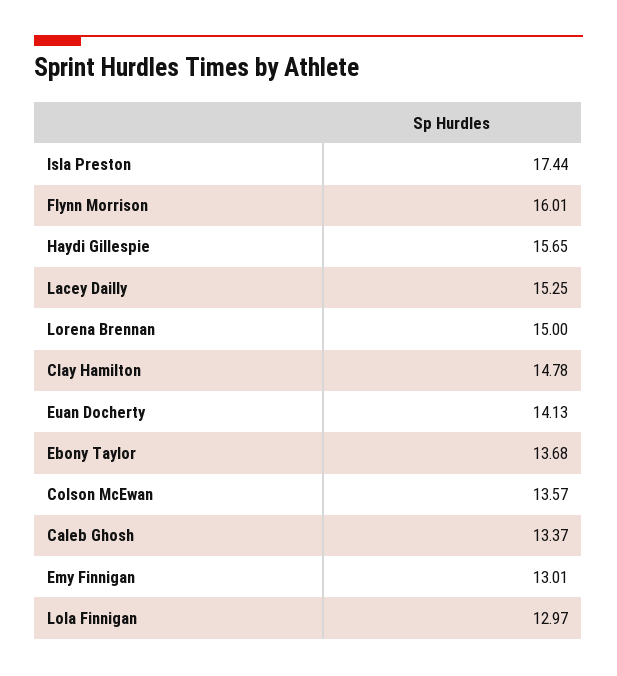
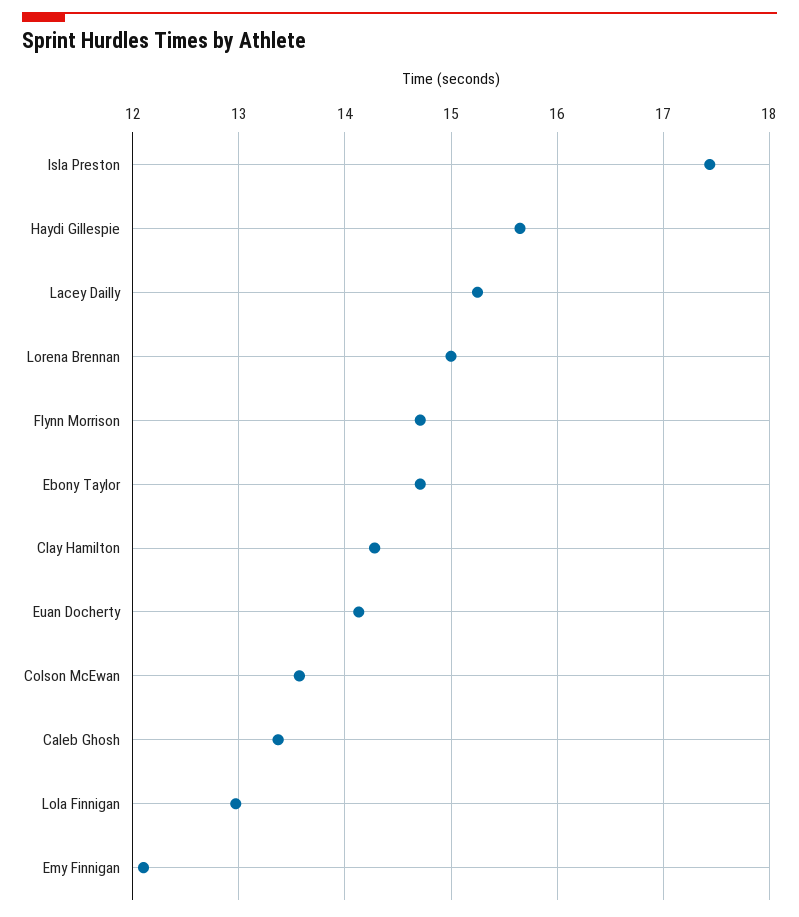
Flynn Morrison: 16.01 -> 14.7
Clay Hamilton: 14.78 -> 14.3
Ebony Taylor: 13.68 -> 14.7
Emy Finnigan: 13.01 -> 12.1

